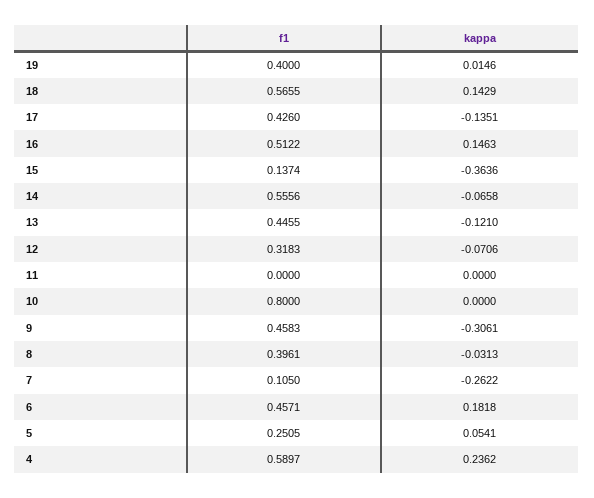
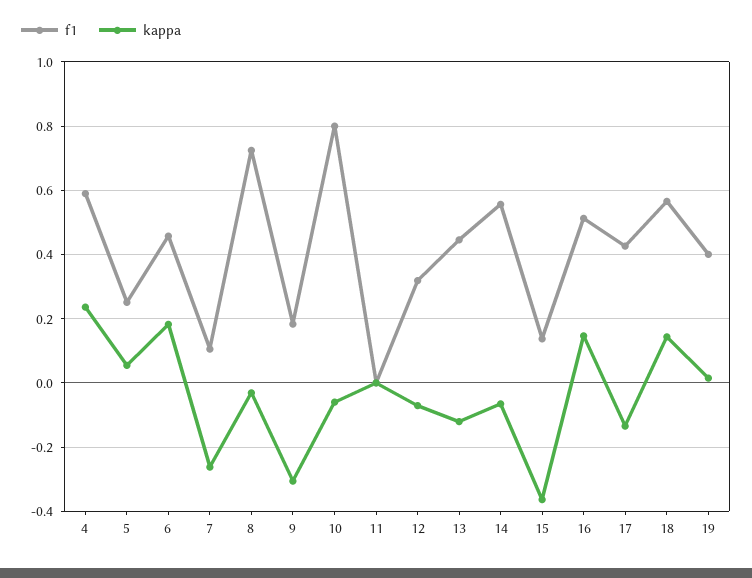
kappa, 10: 0 -> -0.06
f1, 9: 0.4583 -> 0.18
f1, 8: 0.3961 -> 0.72

